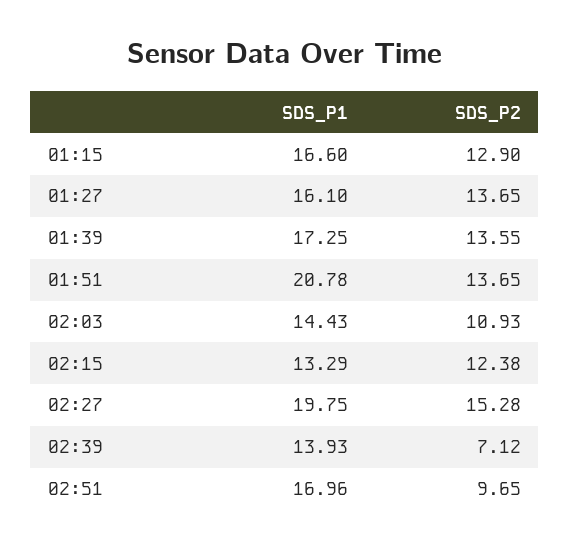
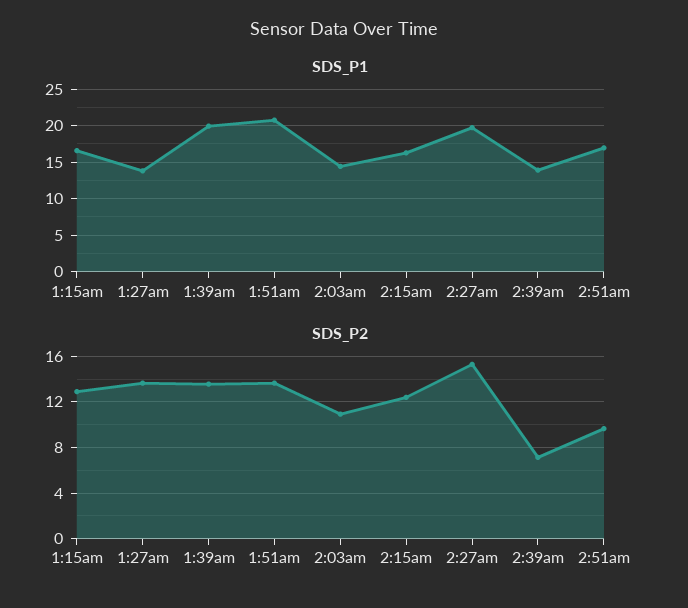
SDS_P1, 01:27: 16.1 -> 14
SDS_P1, 01:39: 17.25 -> 20
SDS_P1, 02:15: 13.29 -> 16

